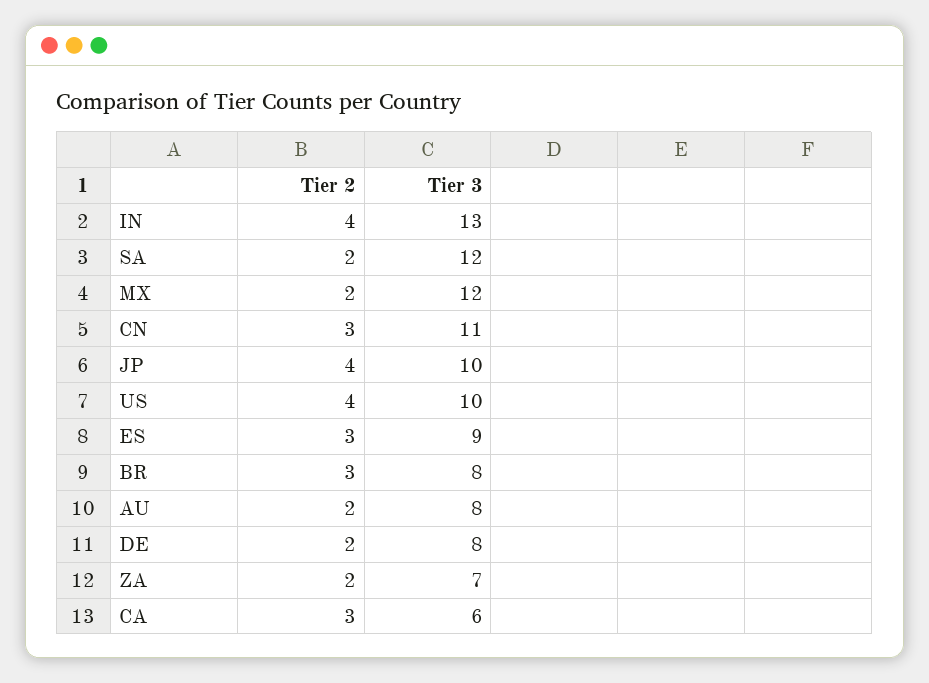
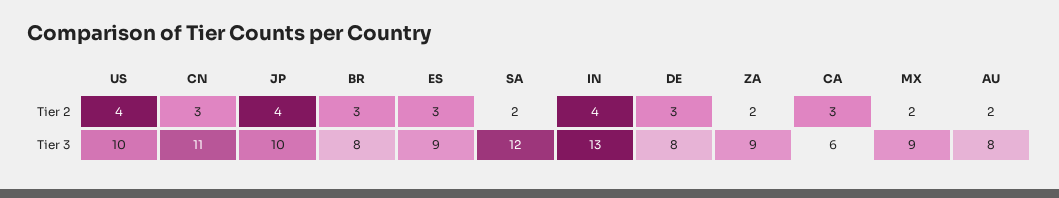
Tier 3, MX: 12 -> 9
Tier 2, DE: 2 -> 3
Tier 3, ZA: 7 -> 9

